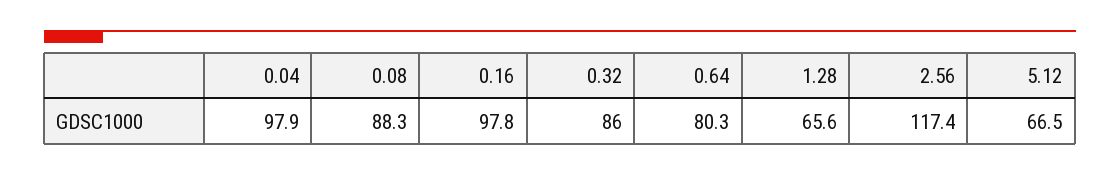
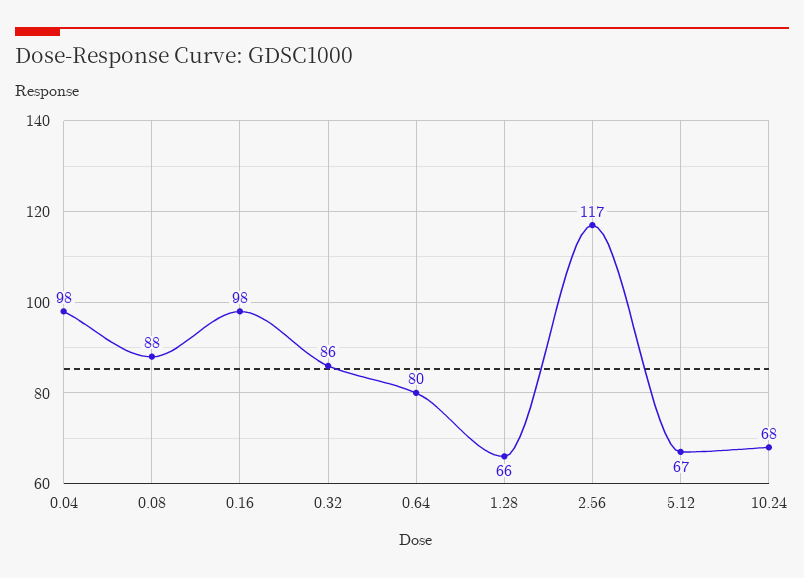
10.24: none -> 68

